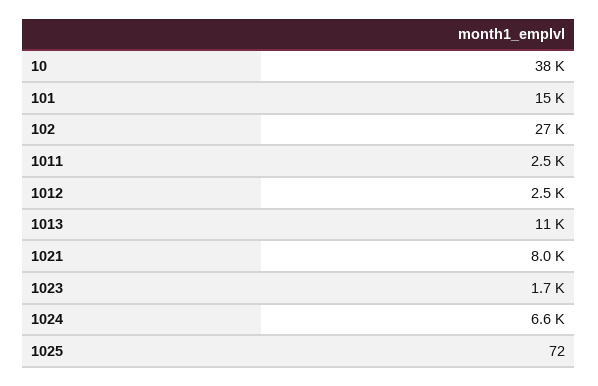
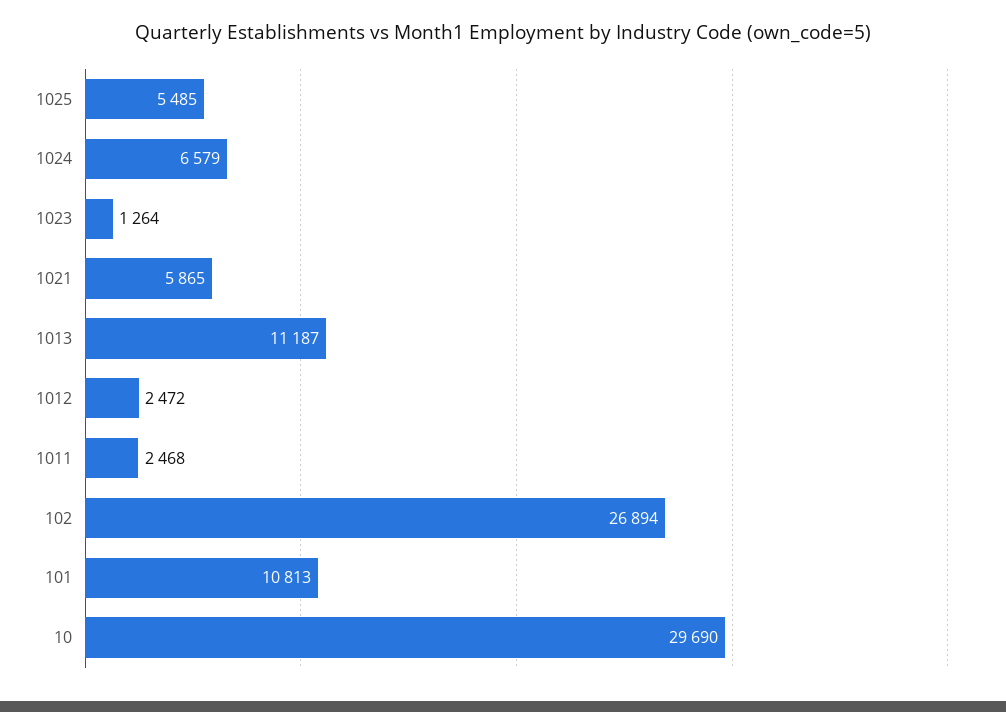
10: 38000 -> 29690
101: 15000 -> 10813
1021: 8000 -> 5865
1023: 1700 -> 1264
1025: 72 -> 5485

